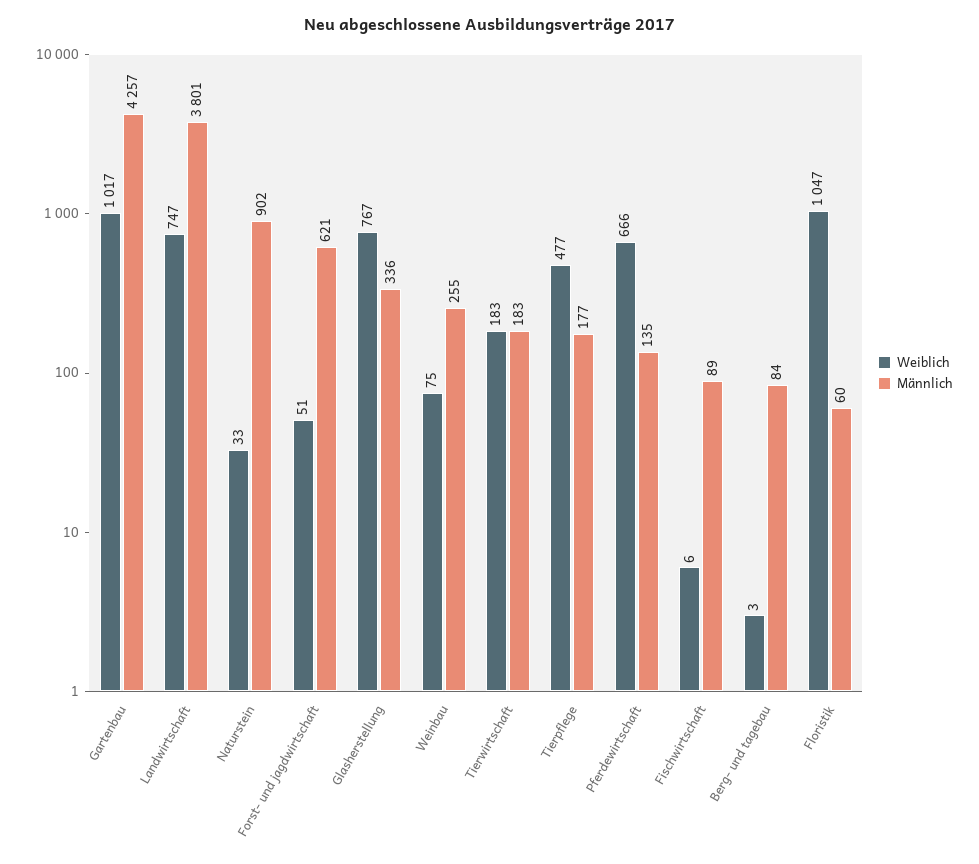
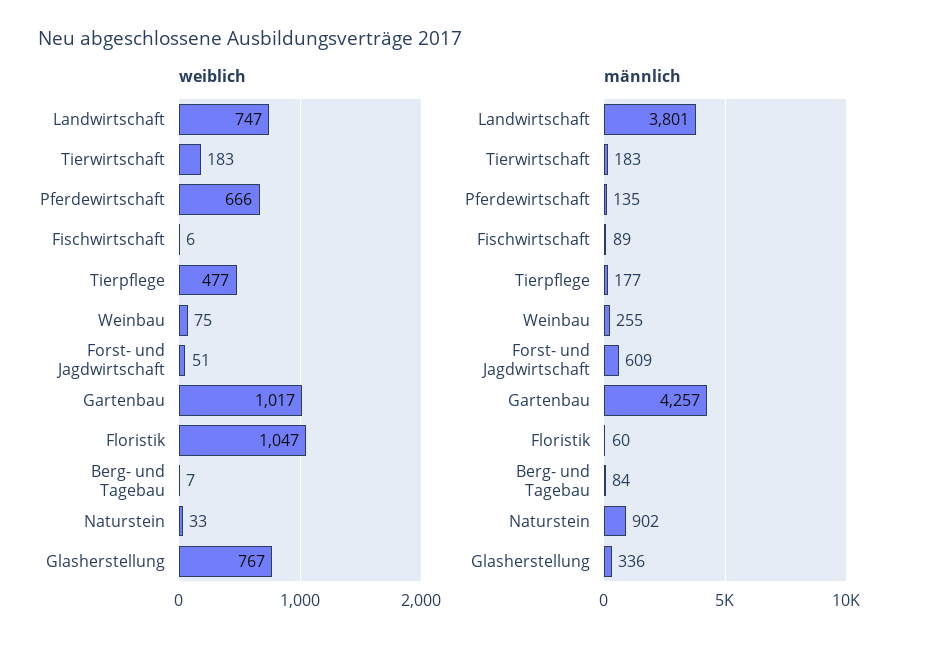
Männlich, Forst- und jagdwirtschaft: 621 -> 609
Weiblich, Berg- und tagebau: 3 -> 7

